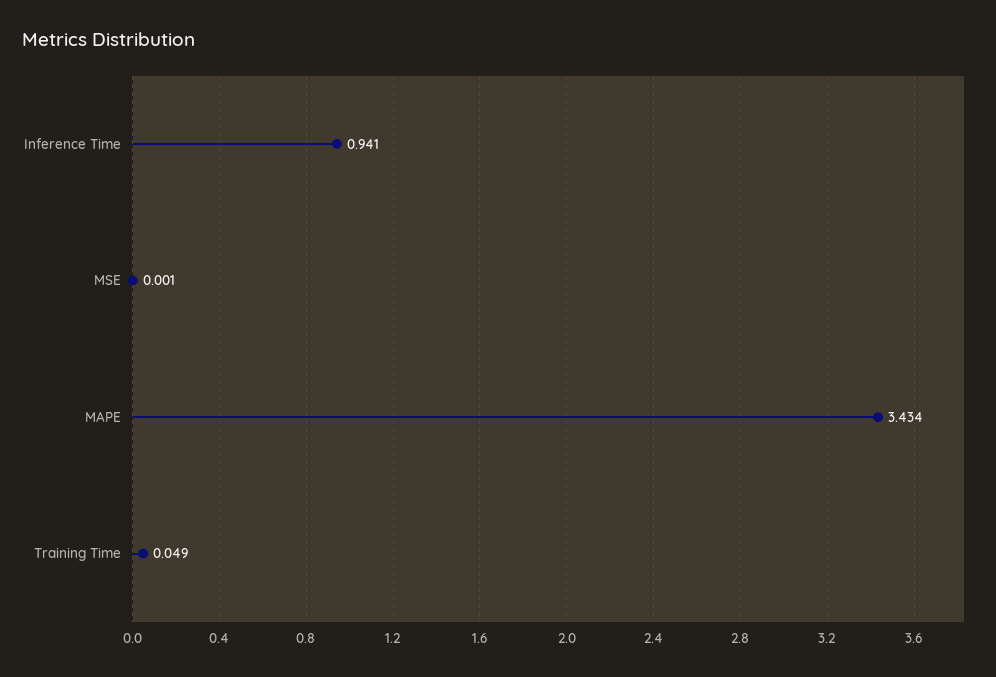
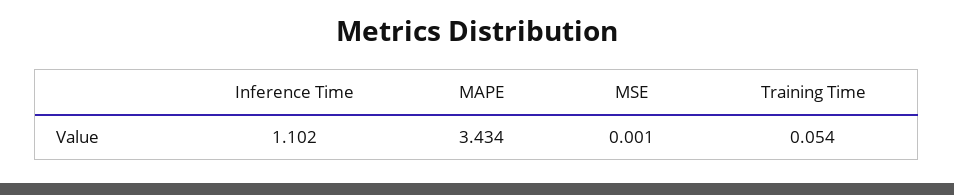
Inference Time: 0.941 -> 1.102
Training Time: 0.049 -> 0.054

